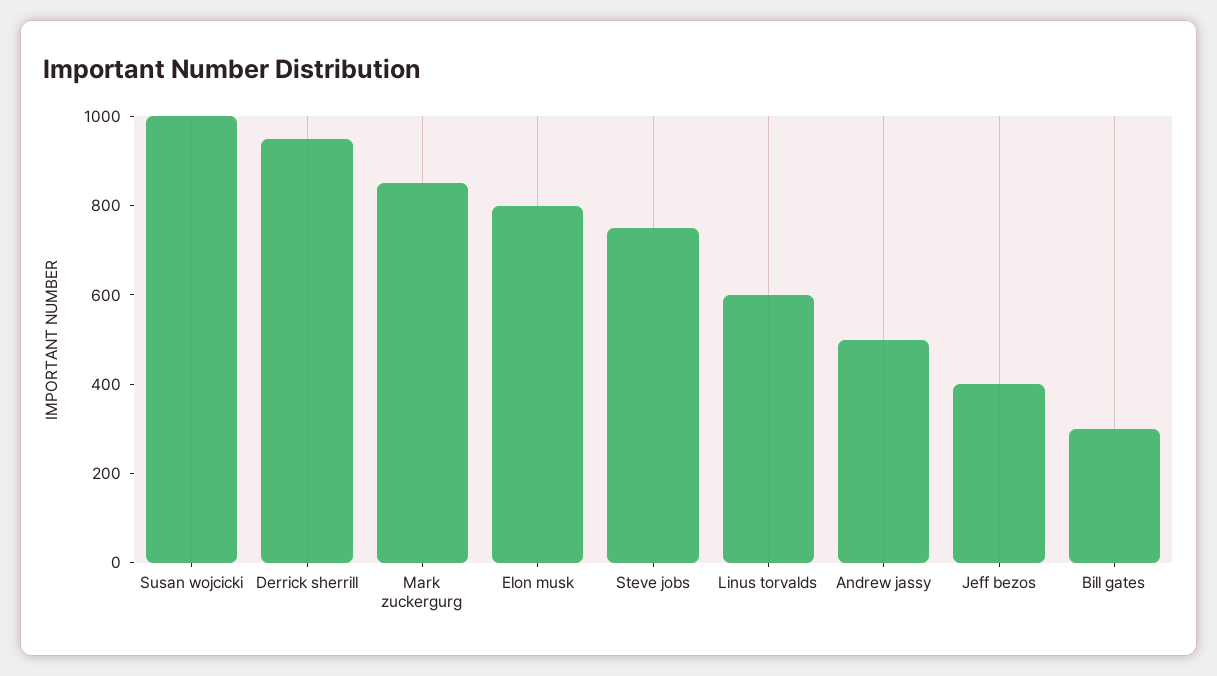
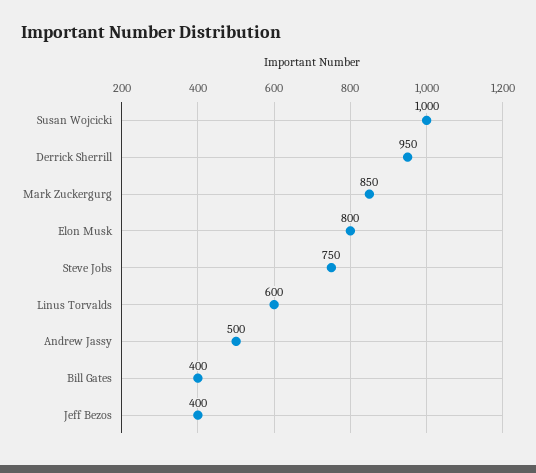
Bill gates: 300 -> 400

